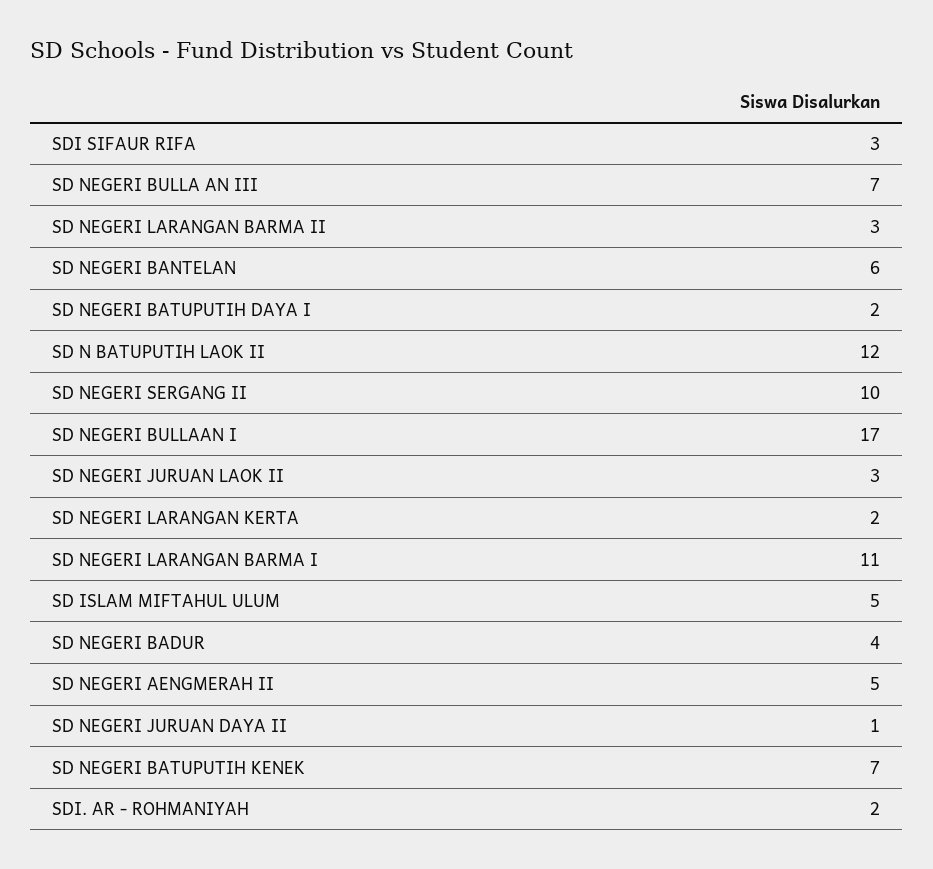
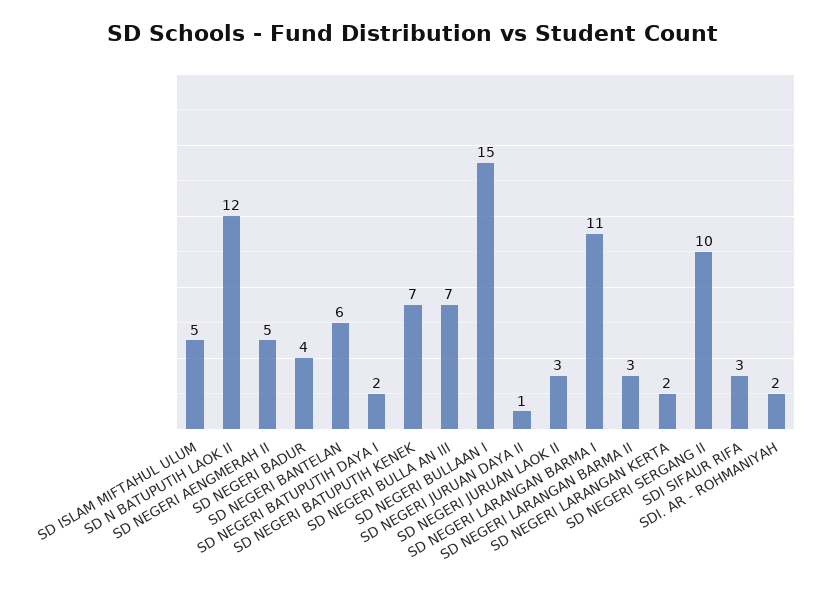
SD NEGERI BULLAAN I: 17 -> 15

